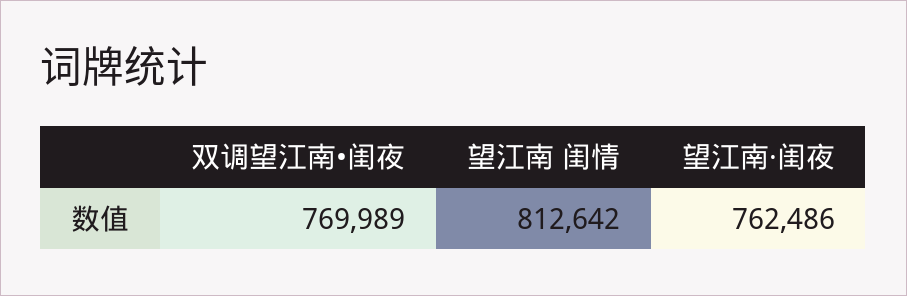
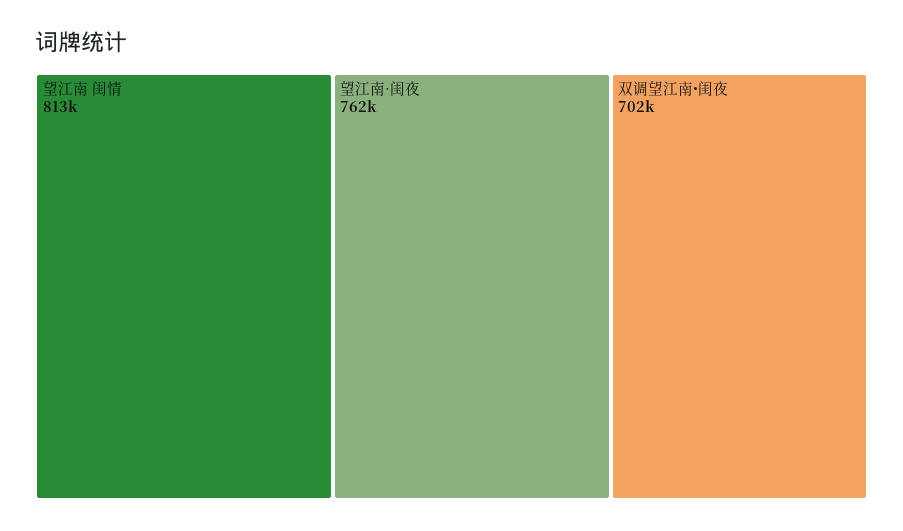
双调望江南•闺夜: 769989 -> 702000

